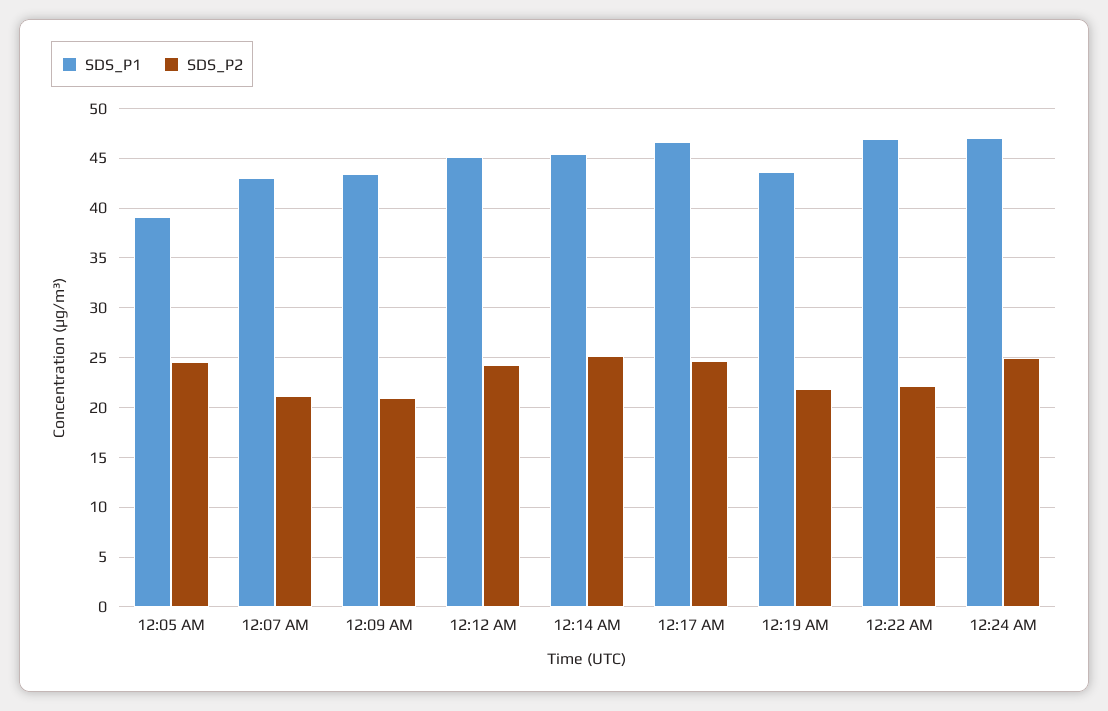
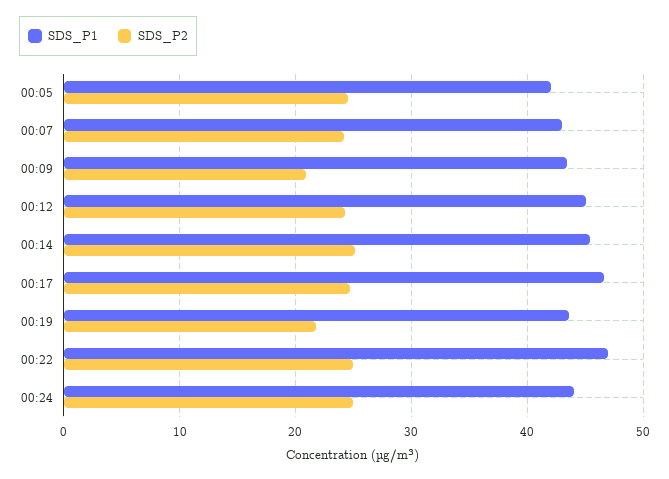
SDS_P1, 12:05 AM: 39 -> 42
SDS_P2, 12:07 AM: 21 -> 24
SDS_P2, 12:22 AM: 22 -> 25
SDS_P1, 12:24 AM: 47 -> 44

